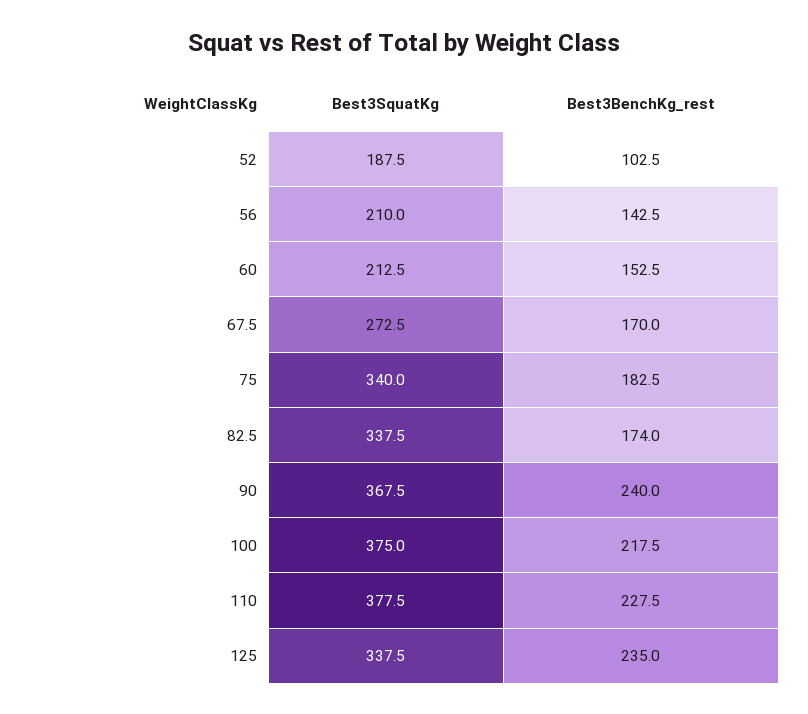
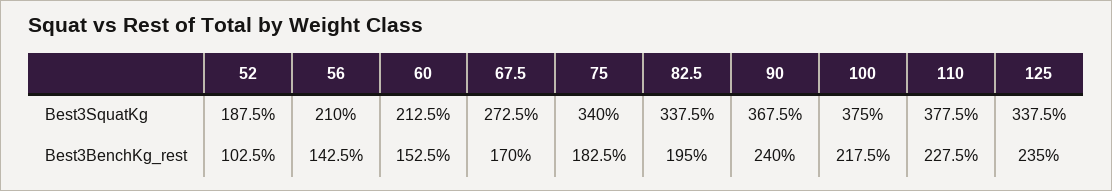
Best3BenchKg_rest, 82.5: 174 -> 195

